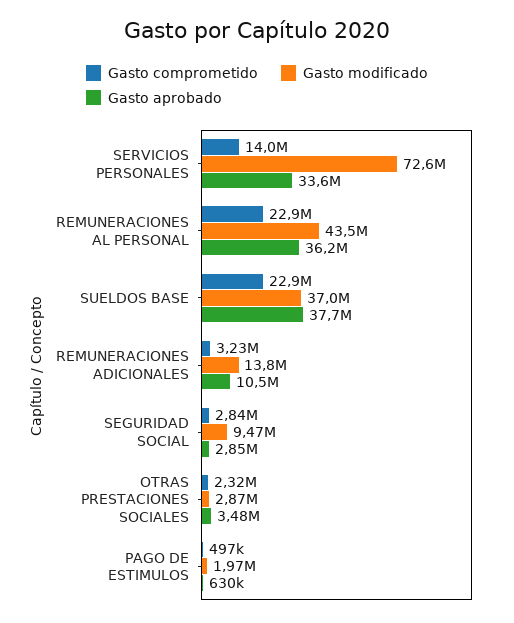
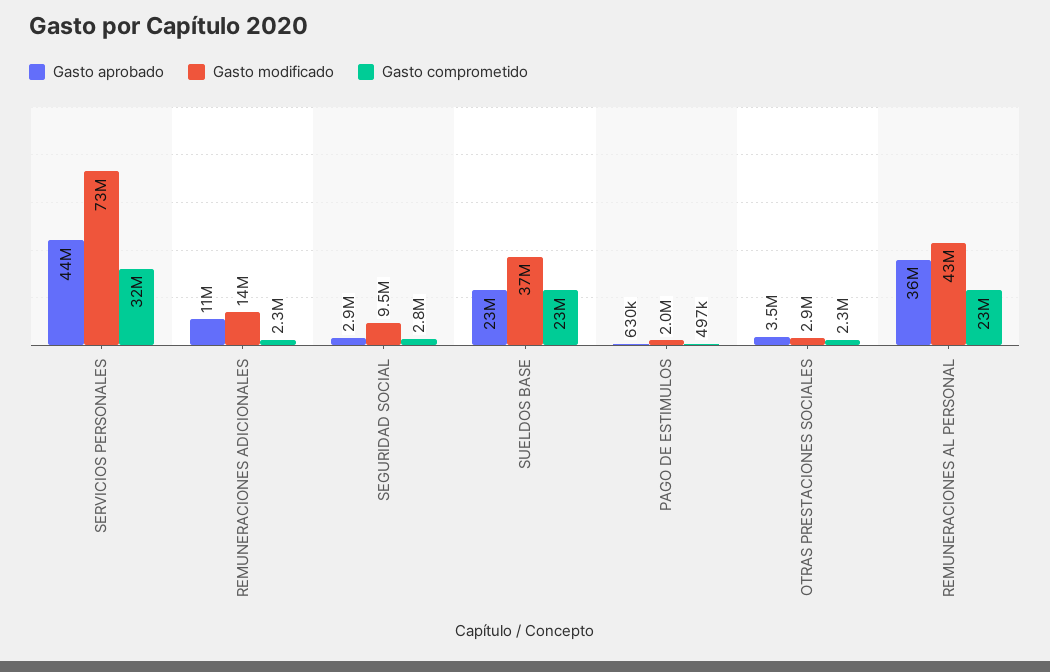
Gasto comprometido, SERVICIOS PERSONALES: 14000000 -> 32000000
Gasto aprobado, SERVICIOS PERSONALES: 33600000 -> 44000000
Gasto aprobado, SUELDOS BASE: 37700000 -> 23000000
Gasto comprometido, REMUNERACIONES ADICIONALES: 3230000 -> 2300000

